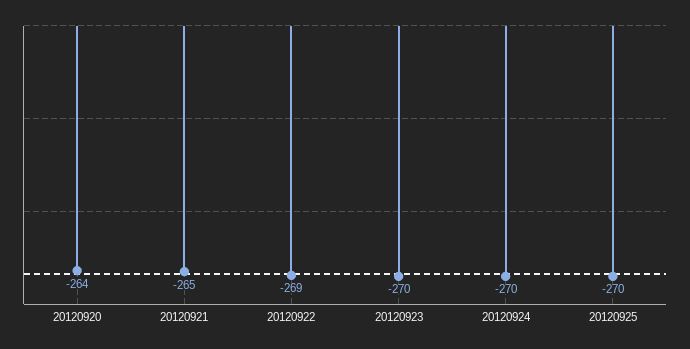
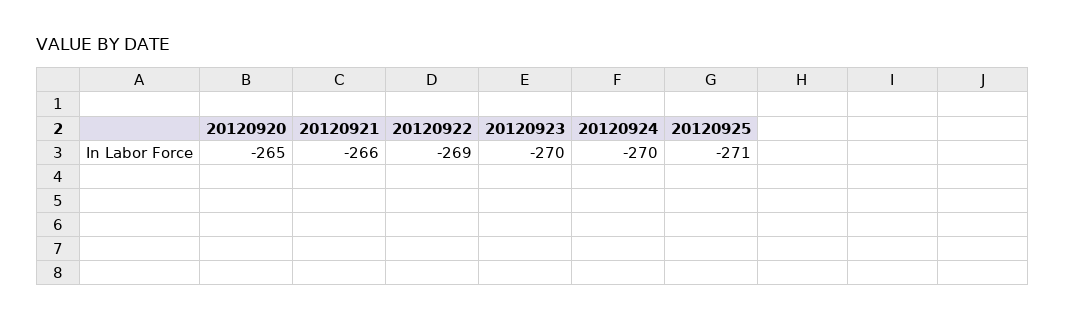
20120920: -264 -> -265
20120921: -265 -> -266
20120925: -270 -> -271

